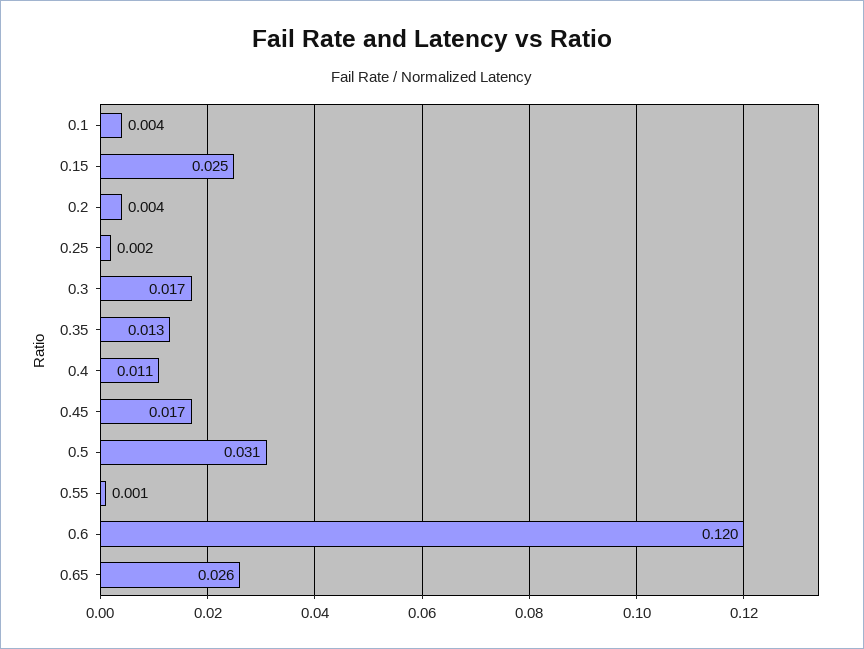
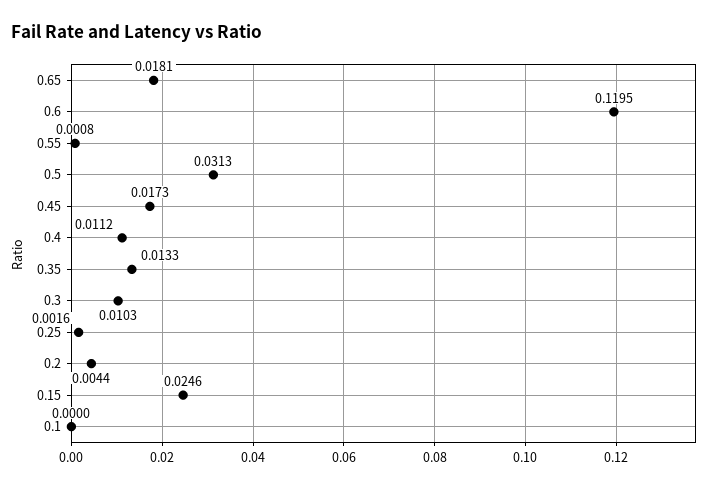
0.1: 0.004 -> 0
0.3: 0.017 -> 0.0103
0.65: 0.026 -> 0.0181

